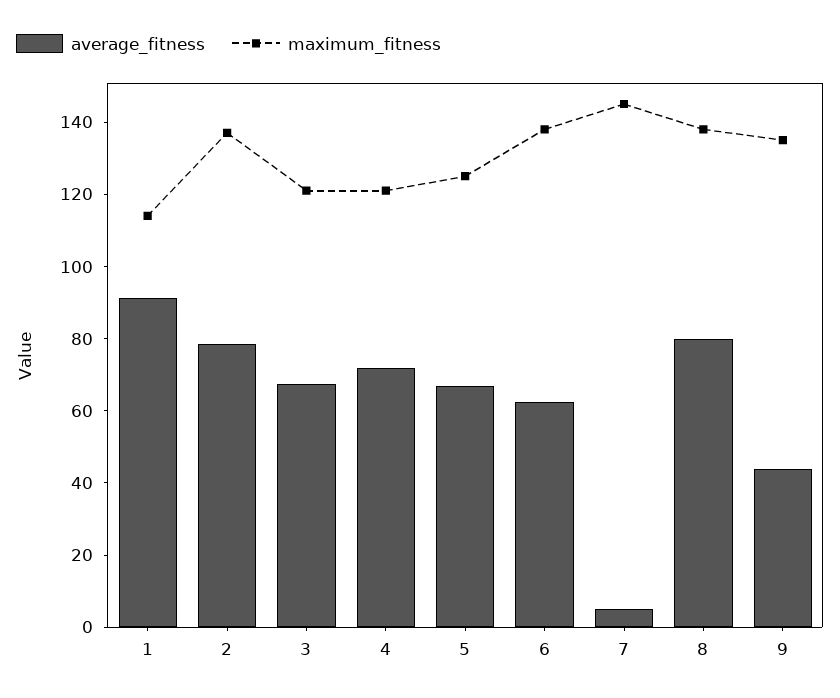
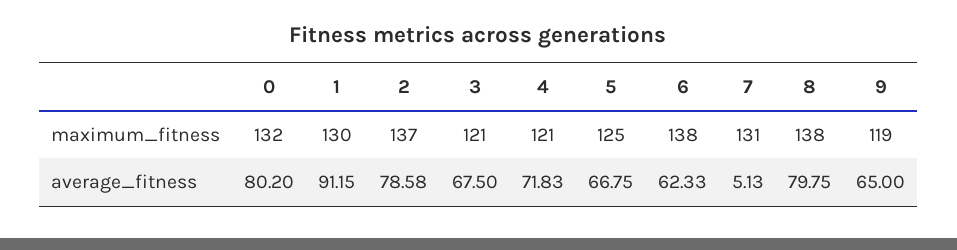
maximum_fitness, 1: 115 -> 130
maximum_fitness, 7: 145 -> 131
average_fitness, 9: 45 -> 65
maximum_fitness, 9: 135 -> 119
maximum_fitness, 0: none -> 132
average_fitness, 0: none -> 80.2

